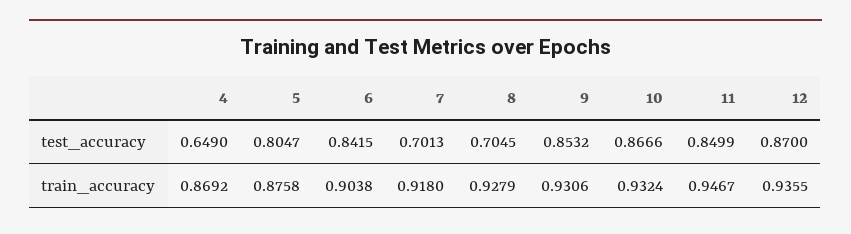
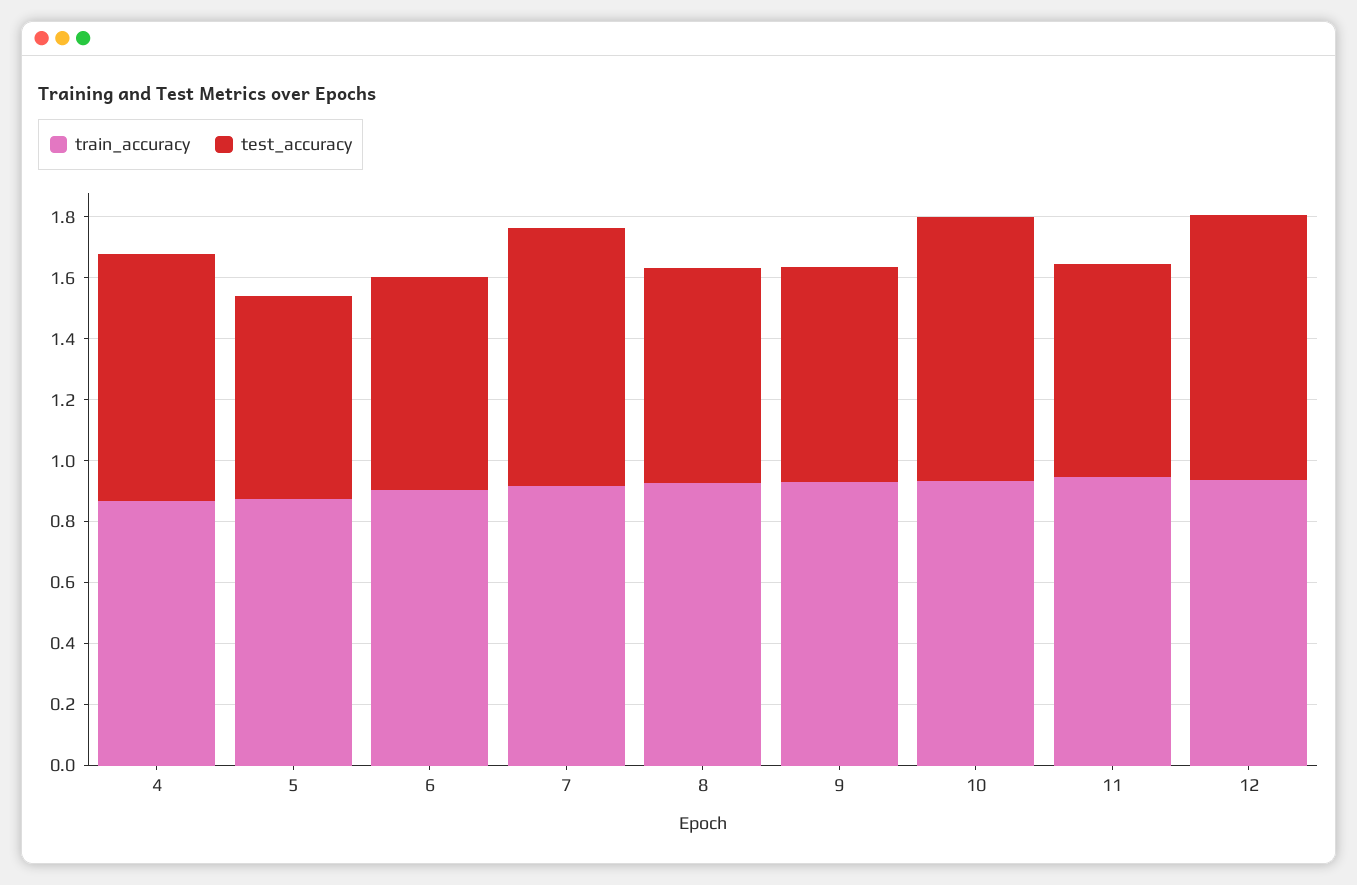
test_accuracy, 4: 0.649 -> 0.8
test_accuracy, 5: 0.8047 -> 0.65
test_accuracy, 6: 0.8415 -> 0.7
test_accuracy, 7: 0.7013 -> 0.85
test_accuracy, 9: 0.8532 -> 0.7
test_accuracy, 11: 0.8499 -> 0.7

